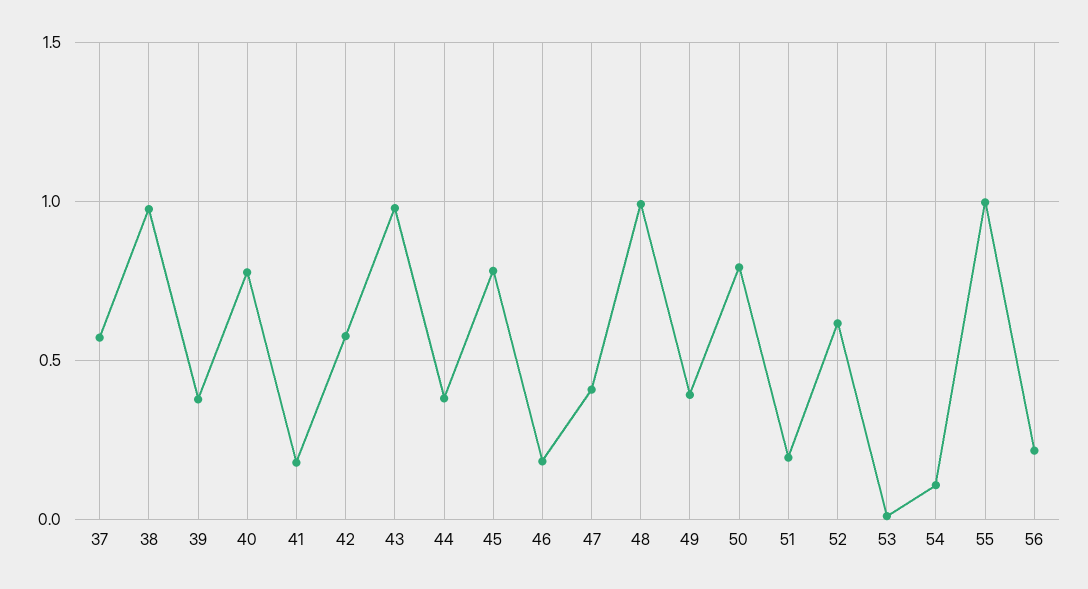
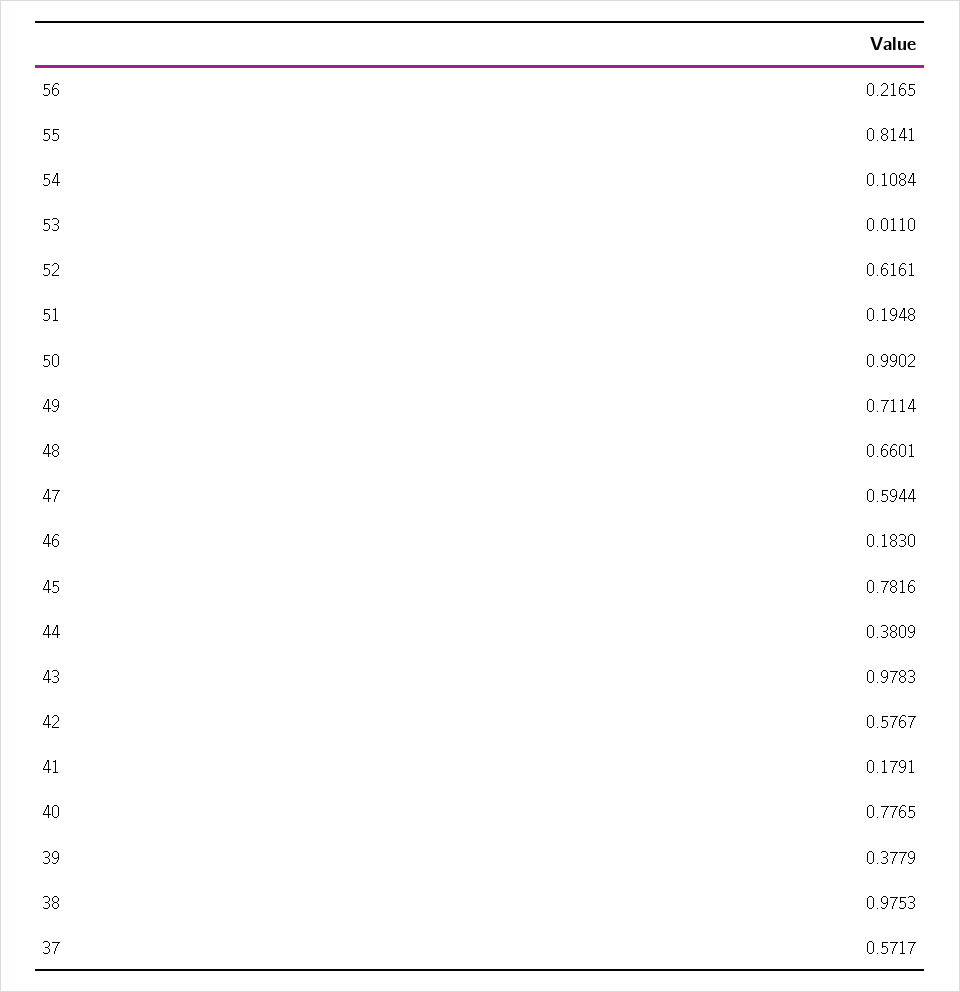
47: 0.4 -> 0.5944
48: 1 -> 0.6601
49: 0.4 -> 0.7114
50: 0.8 -> 0.9902
55: 1 -> 0.8141

